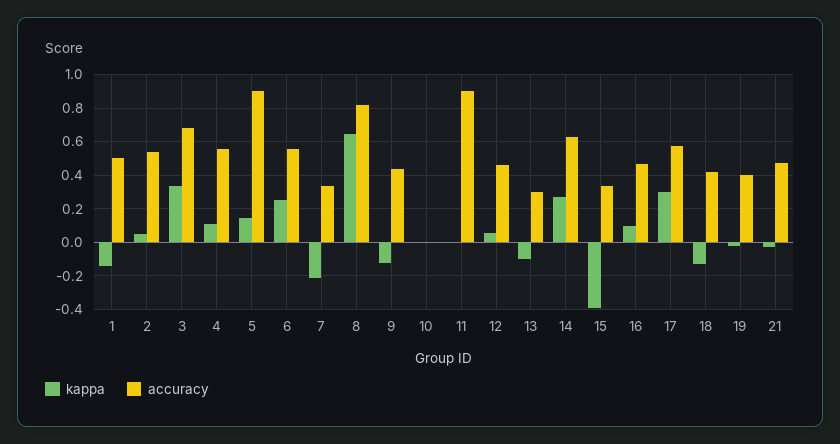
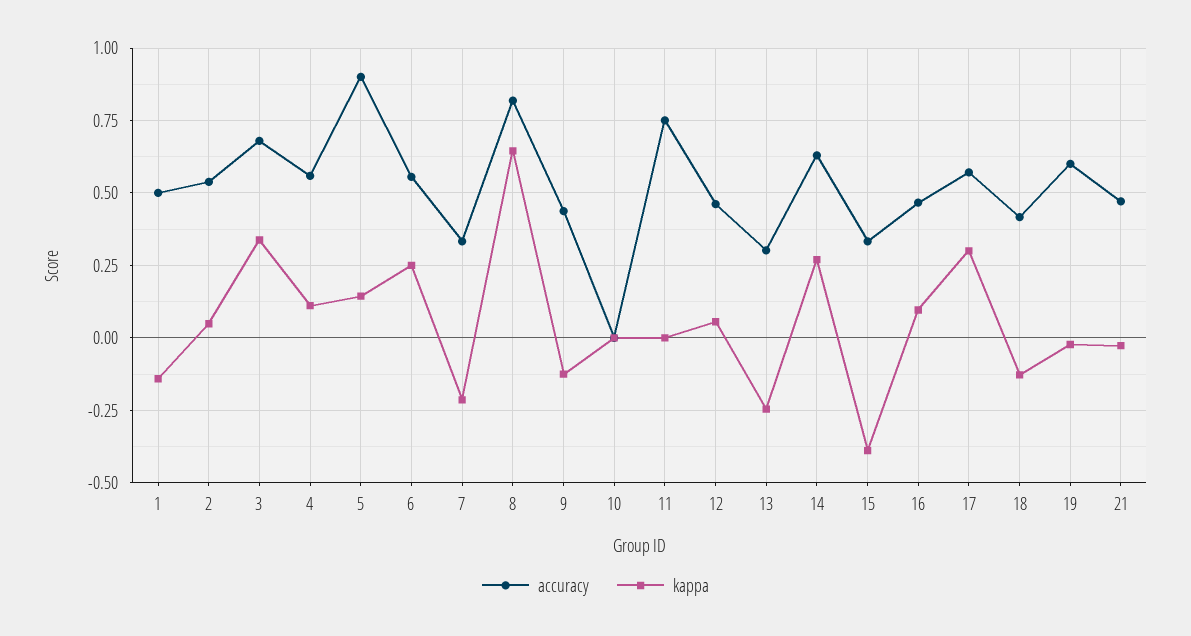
accuracy, 11: 0.9 -> 0.75
kappa, 13: -0.1 -> -0.25
accuracy, 19: 0.4 -> 0.6

